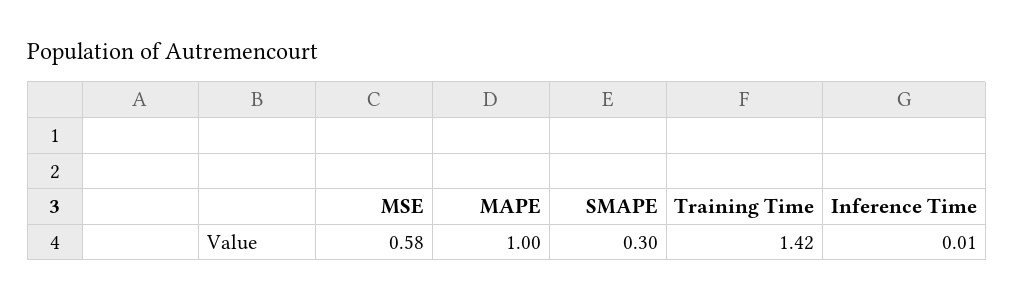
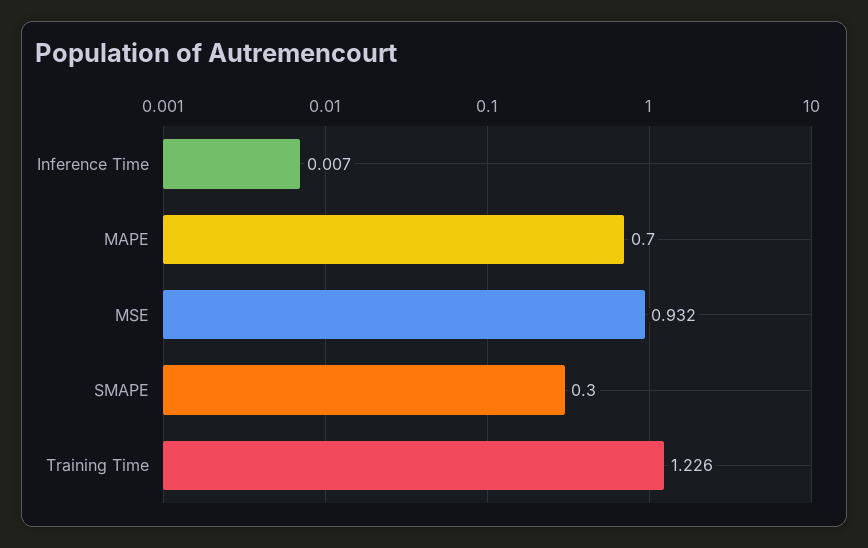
MSE: 0.58 -> 0.932
MAPE: 1 -> 0.7
Training Time: 1.42 -> 1.226

